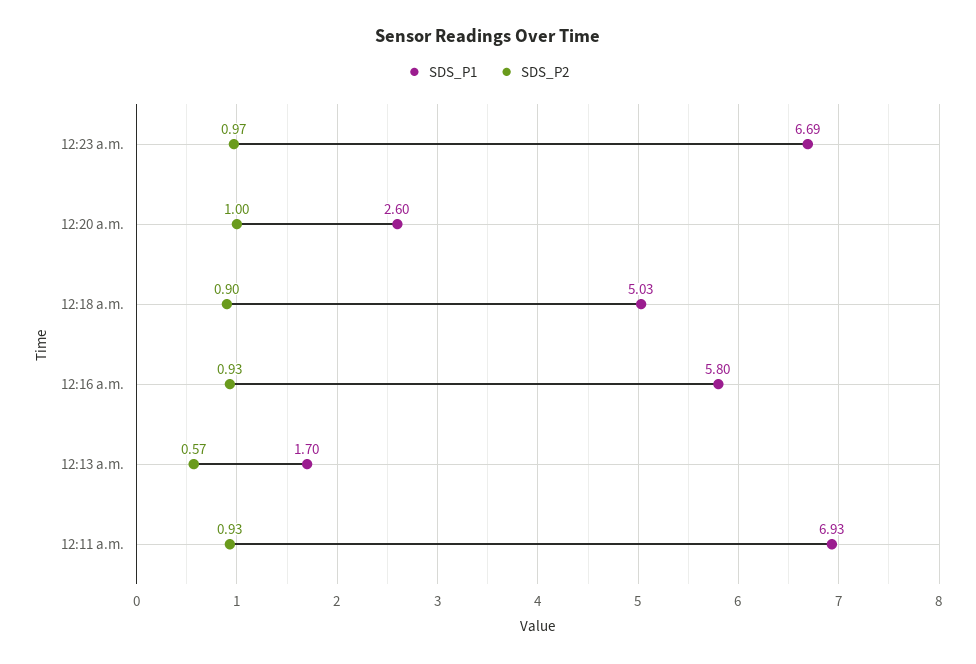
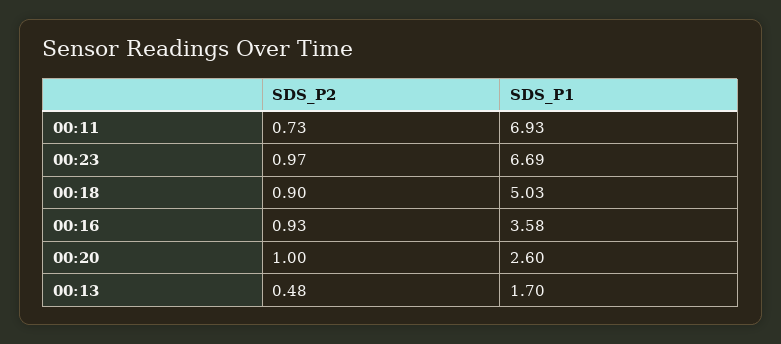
SDS_P1, 12:16 a.m.: 5.8 -> 3.58
SDS_P2, 12:13 a.m.: 0.57 -> 0.48
SDS_P2, 12:11 a.m.: 0.93 -> 0.73

